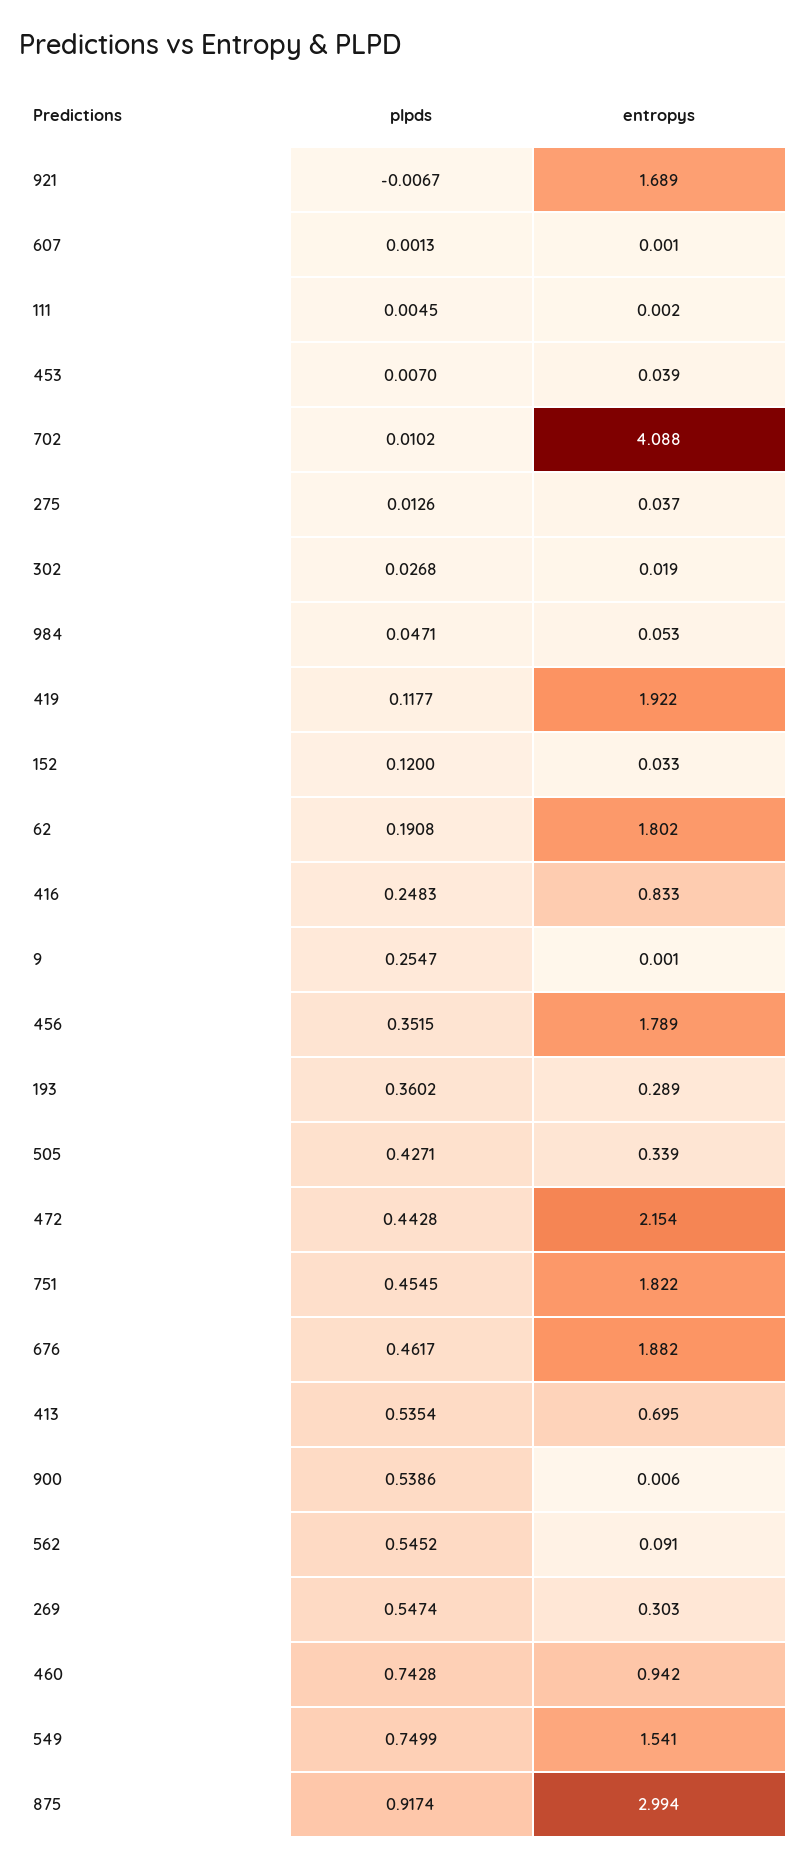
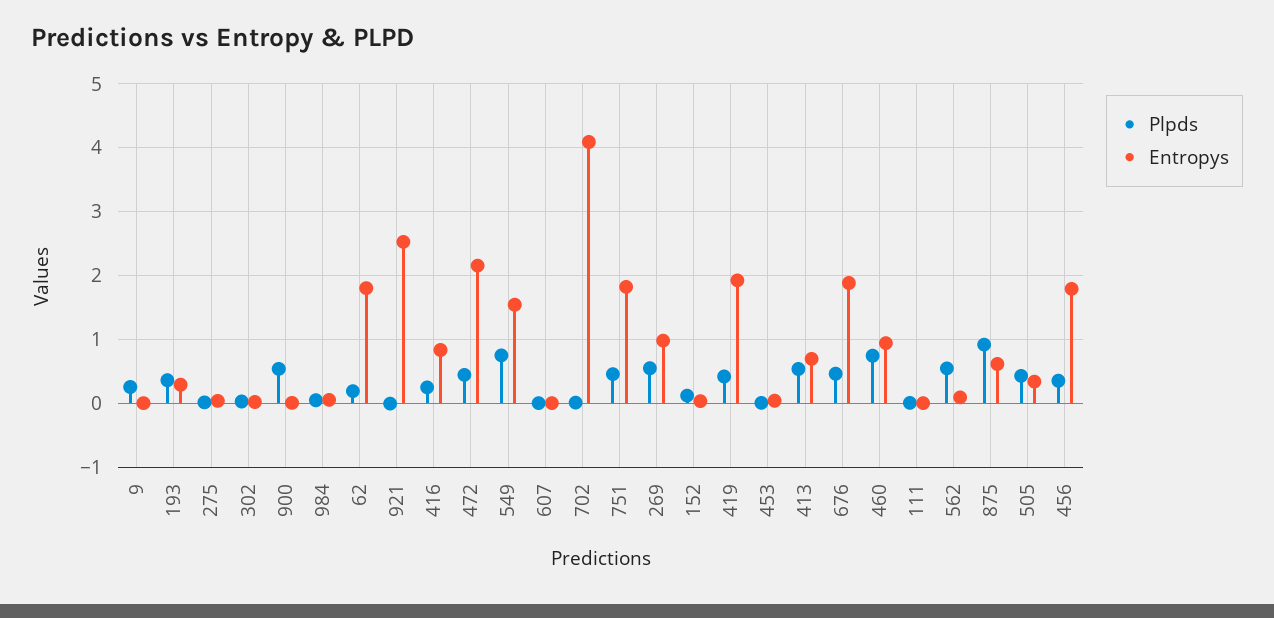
entropys, 921: 1.689 -> 2.5
plpds, 419: 0.1177 -> 0.4
entropys, 269: 0.303 -> 1
entropys, 875: 2.994 -> 0.6

